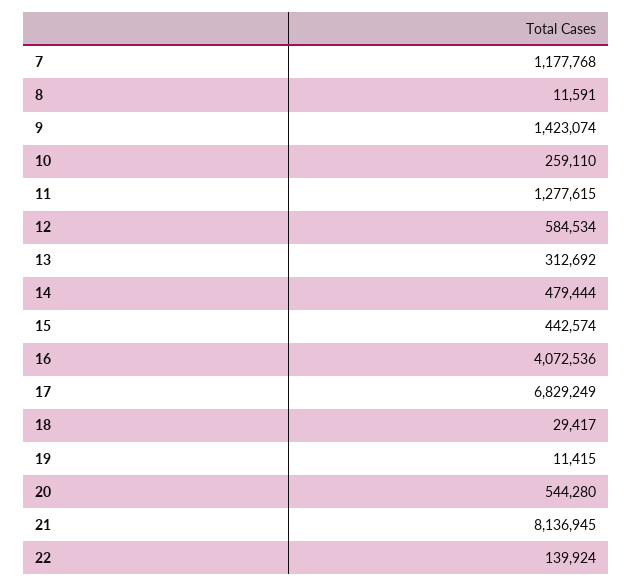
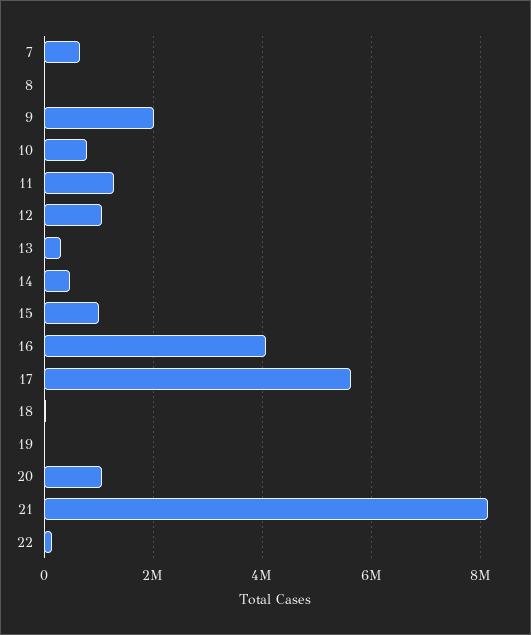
7: 1177768 -> 600000
9: 1423074 -> 2000000
10: 259110 -> 800000
12: 584534 -> 1000000
15: 442574 -> 1000000
17: 6829249 -> 5600000
20: 544280 -> 1000000

